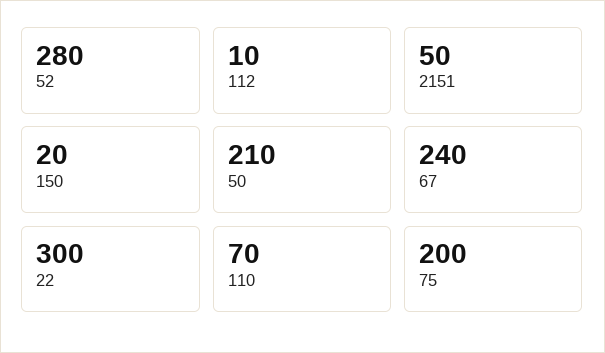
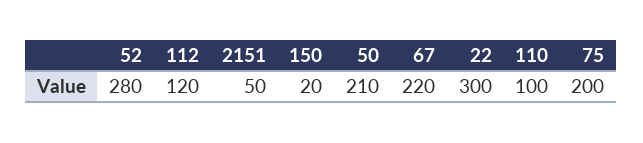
112: 10 -> 120
67: 240 -> 220
110: 70 -> 100

